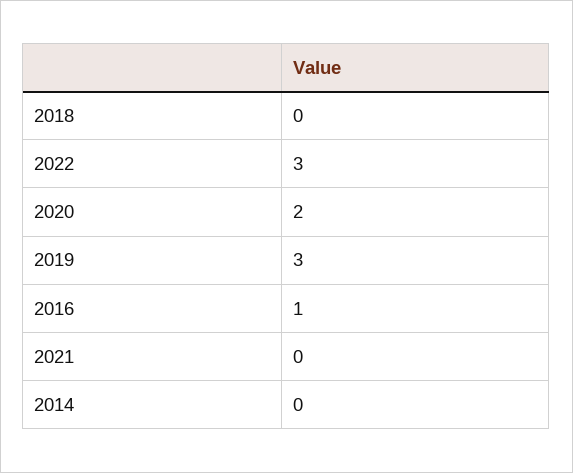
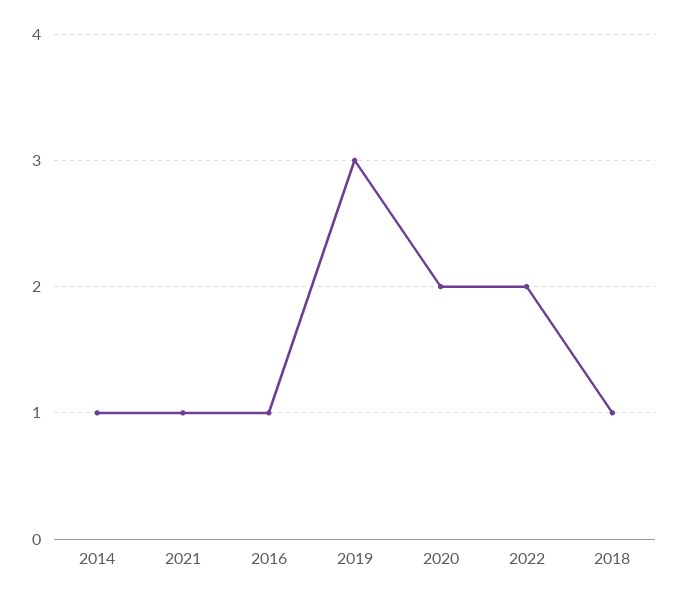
2018: 0 -> 1
2022: 3 -> 2
2021: 0 -> 1
2014: 0 -> 1

